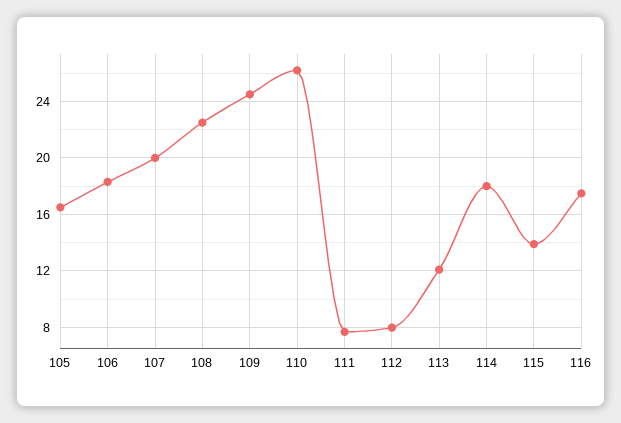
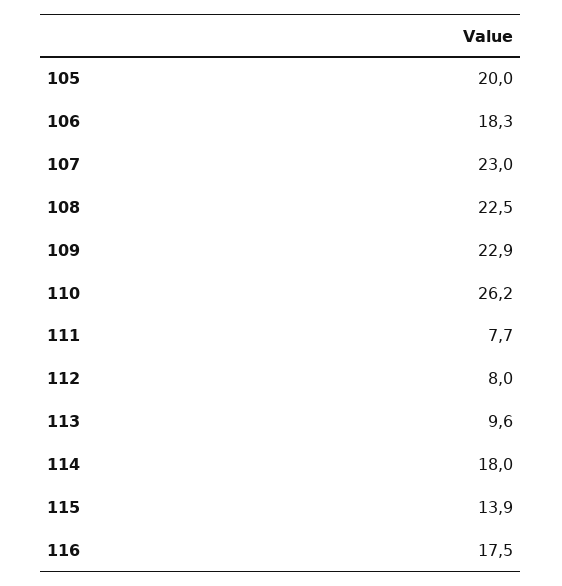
105: 16.5 -> 20
107: 20 -> 23
109: 24.5 -> 22.9
113: 12 -> 9.6

